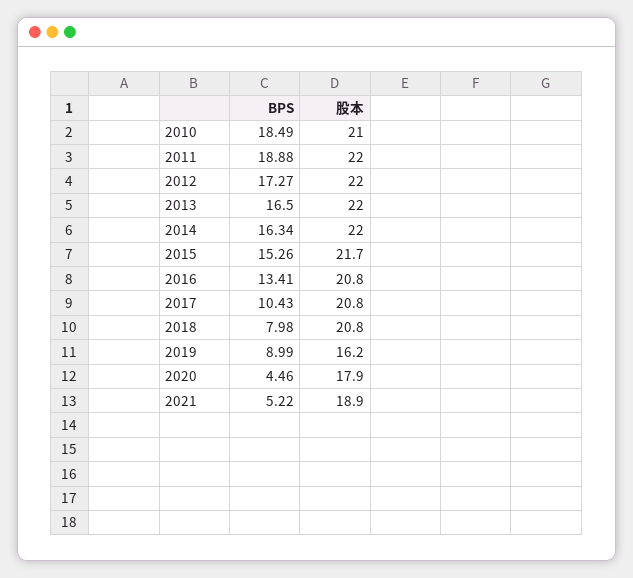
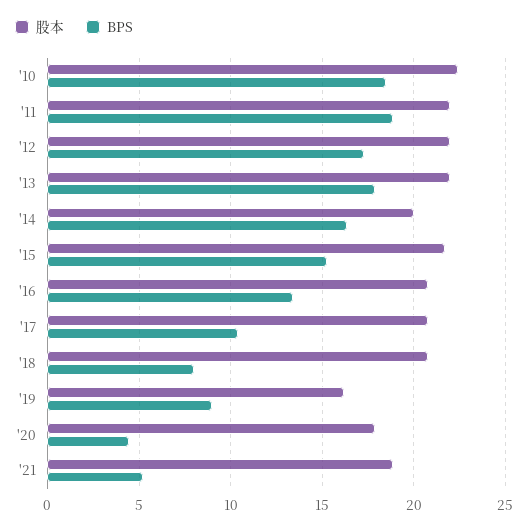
股本, 2010: 21 -> 22.5
BPS, 2013: 16.5 -> 18
股本, 2014: 22 -> 20

